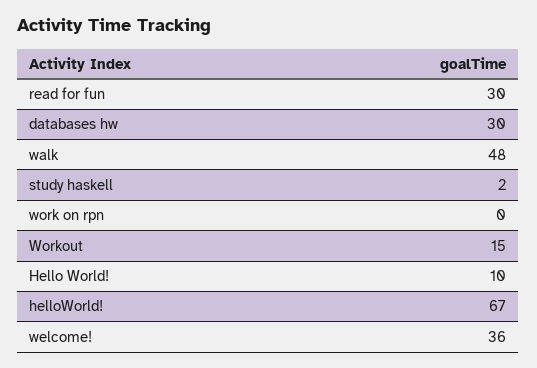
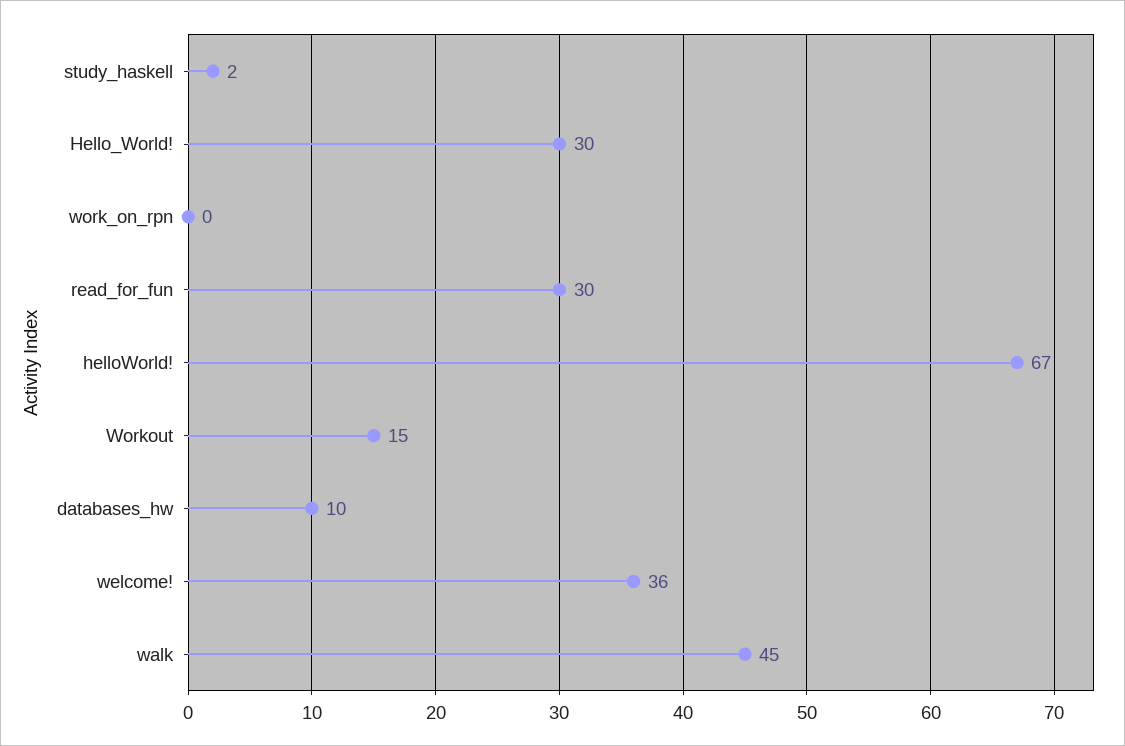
databases hw: 30 -> 10
walk: 48 -> 45
Hello World!: 10 -> 30

